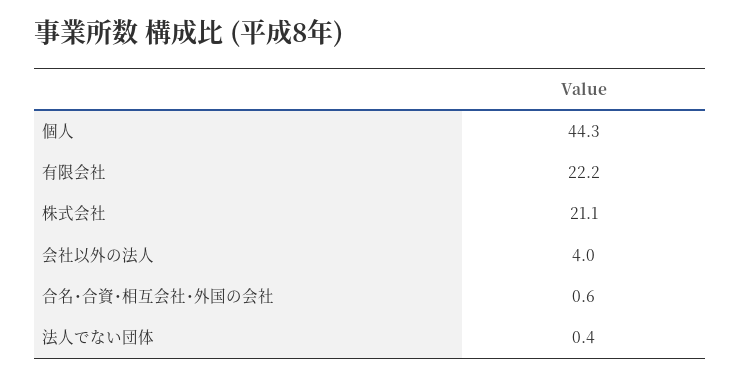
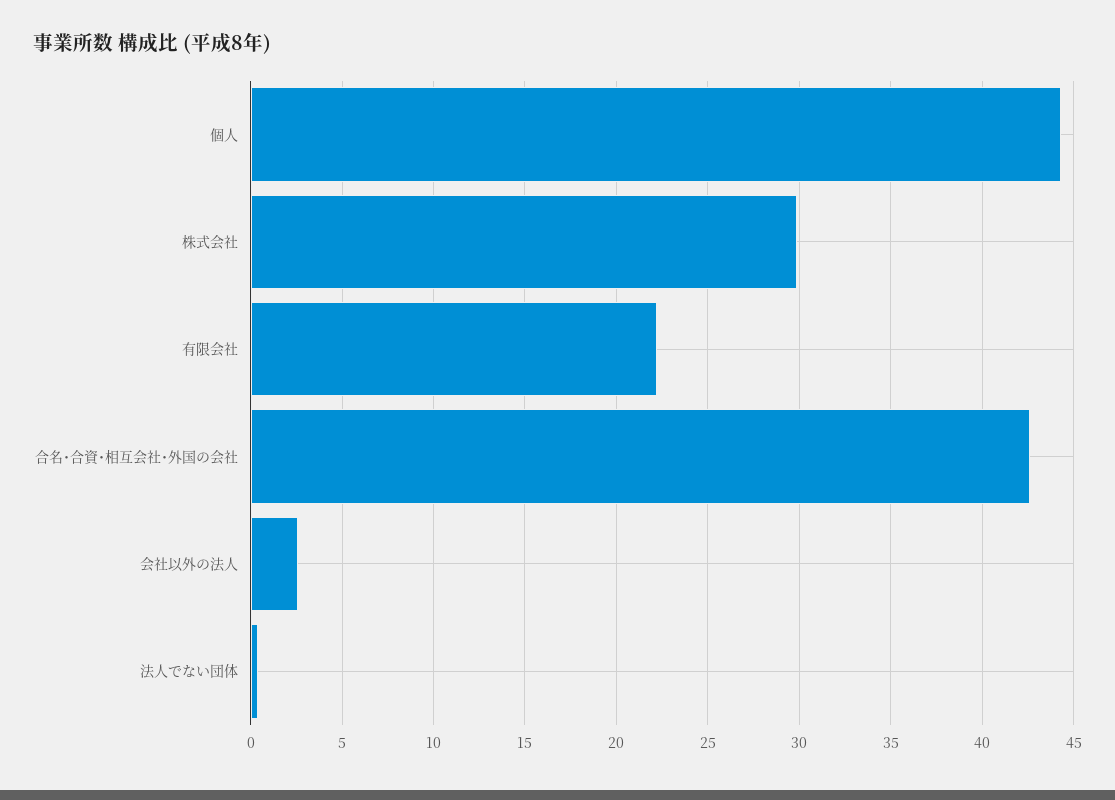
株式会社: 21.1 -> 30
会社以外の法人: 4 -> 2.5
合名･合資･相互会社･外国の会社: 0.6 -> 42.5

